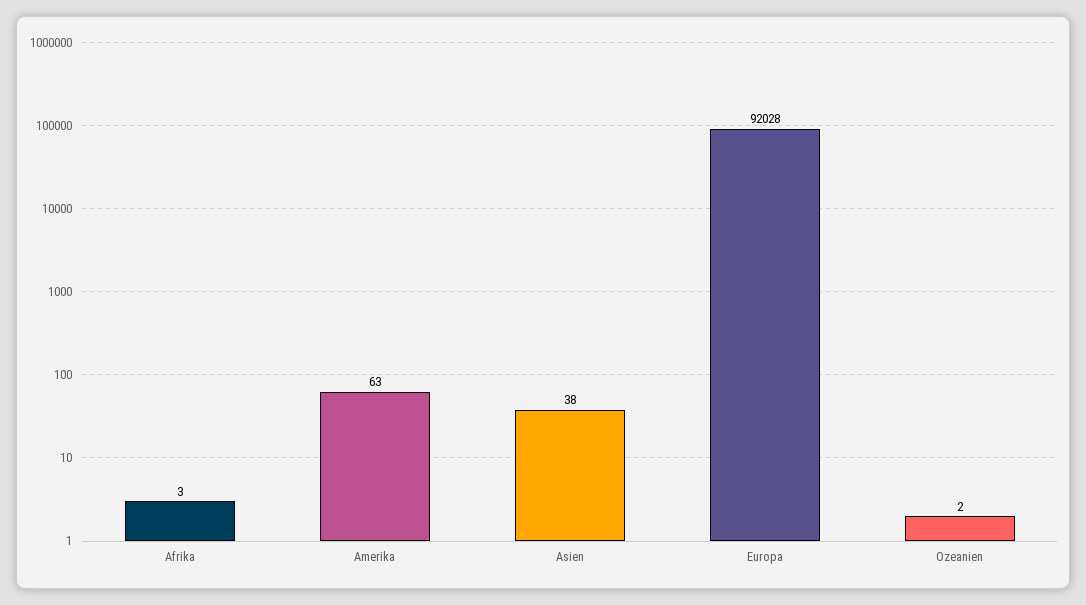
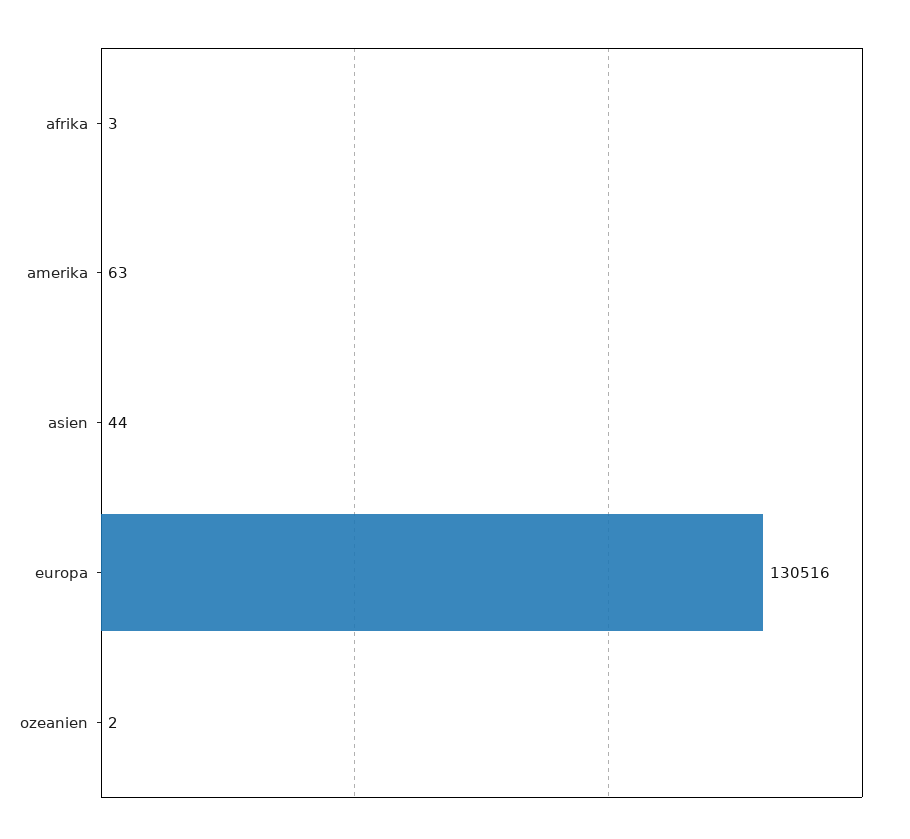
Asien: 38 -> 44
Europa: 92028 -> 130516

